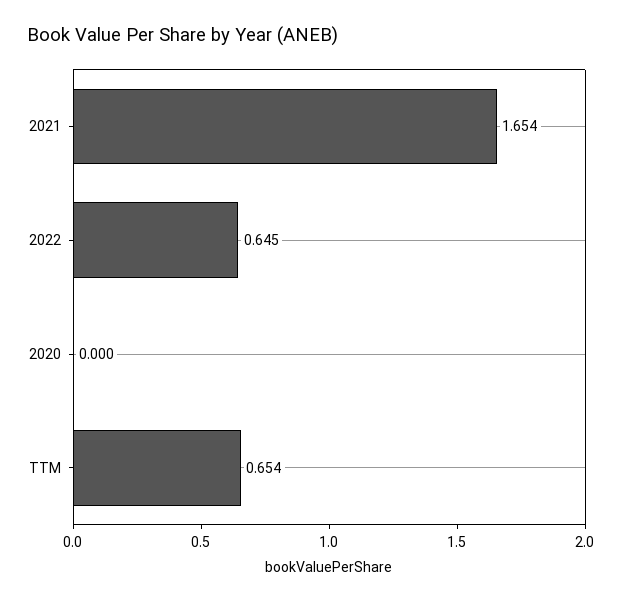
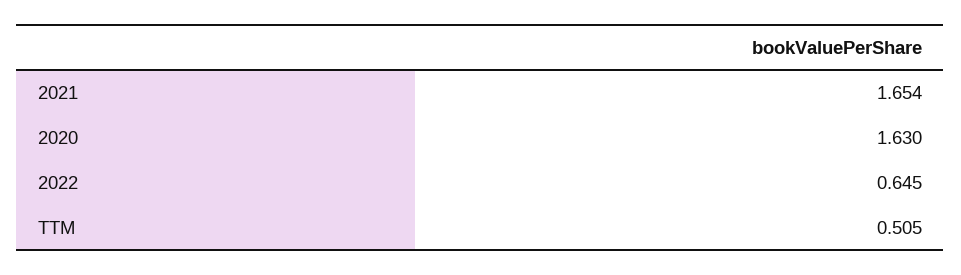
2020: 0 -> 1.63
TTM: 0.654 -> 0.505

